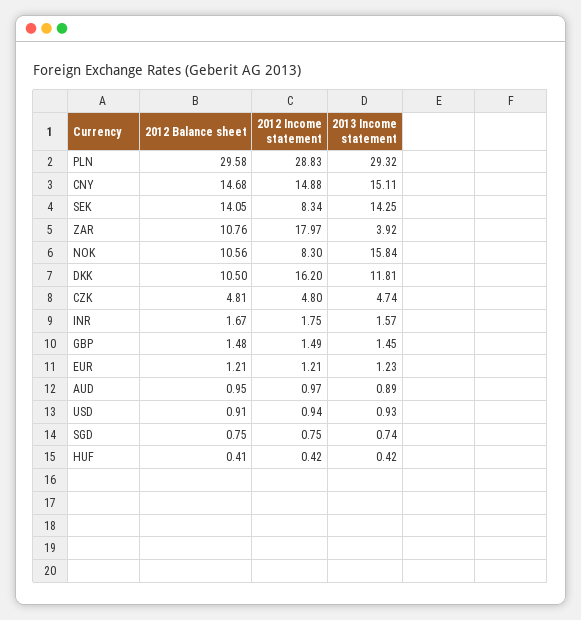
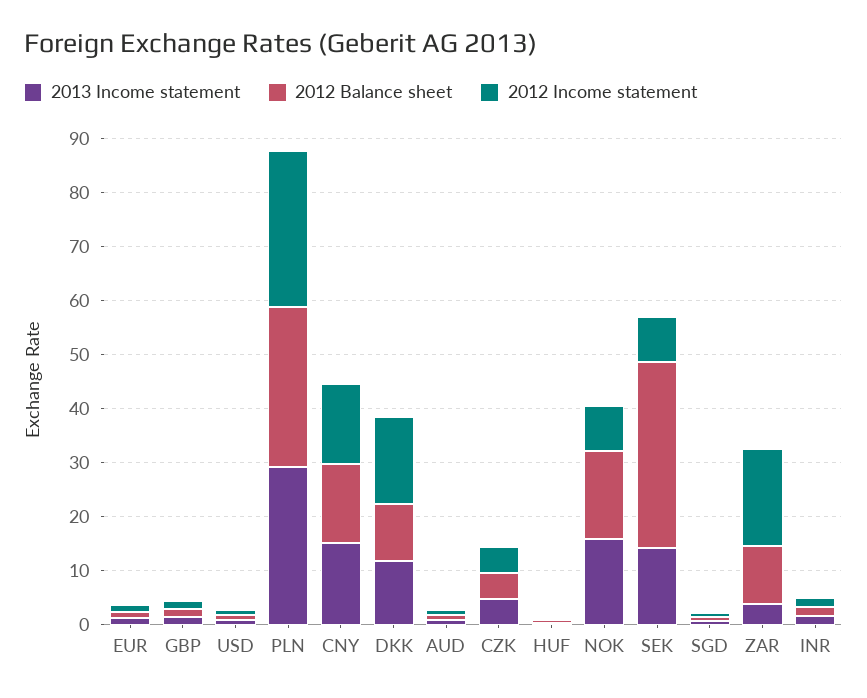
2012 Balance sheet, SEK: 14.05 -> 34
2012 Balance sheet, NOK: 10.56 -> 16

